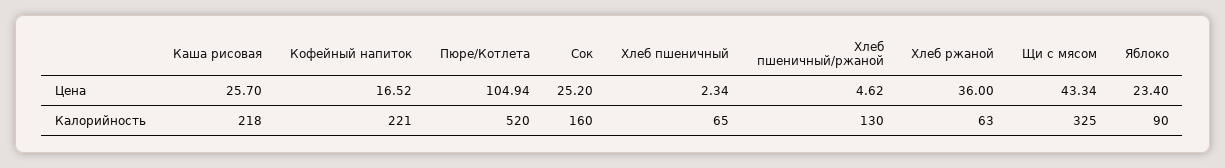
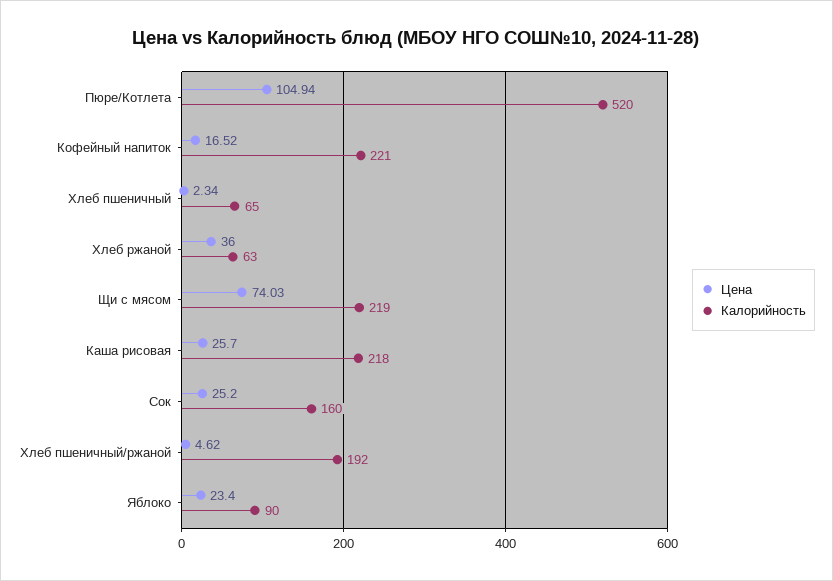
Цена, Щи с мясом: 43.34 -> 74.03
Калорийность, Хлеб пшеничный/ржаной: 130 -> 192
Калорийность, Щи с мясом: 325 -> 219

